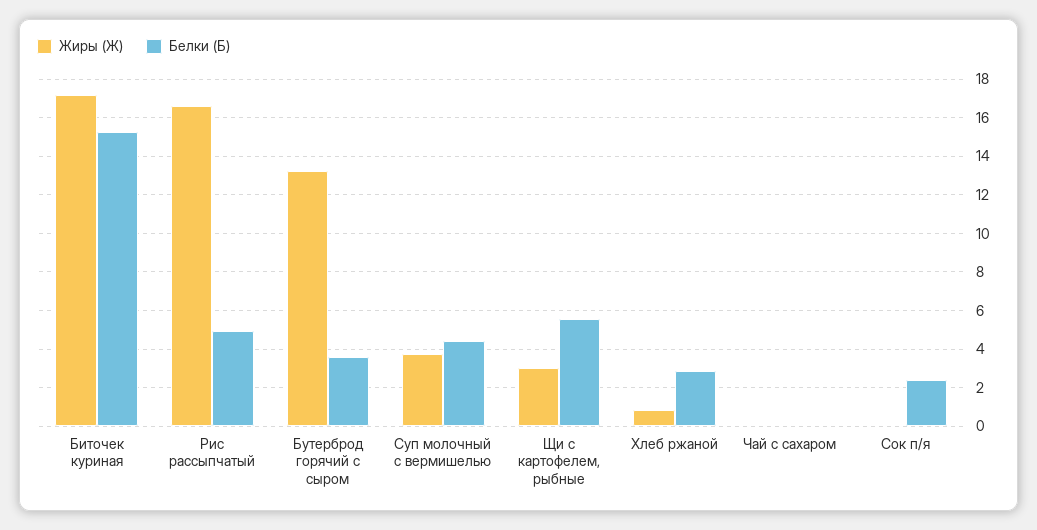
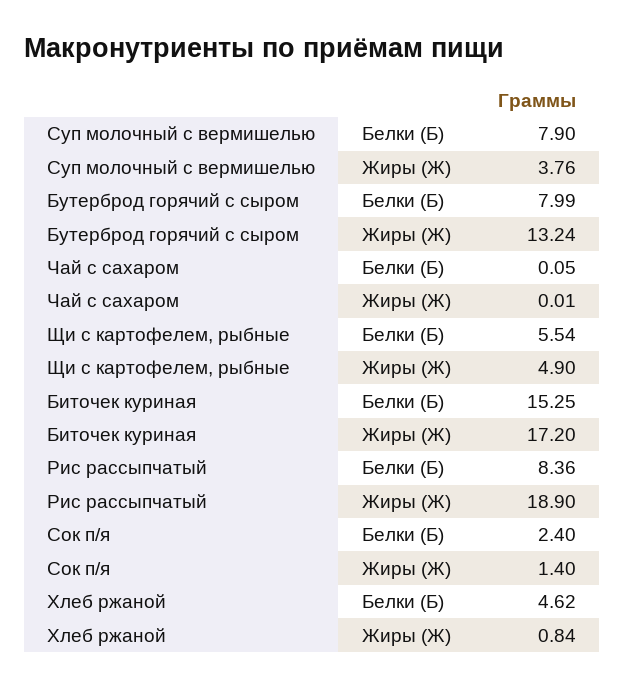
Жиры (Ж), Рис рассыпчатый: 16.5 -> 18.9
Белки (Б), Рис рассыпчатый: 5 -> 8.36
Белки (Б), Бутерброд горячий с сыром: 3.5 -> 7.99
Белки (Б), Суп молочный с вермишелью: 4.5 -> 7.9
Жиры (Ж), Щи с картофелем, рыбные: 3 -> 4.9
Белки (Б), Хлеб ржаной: 3 -> 4.62
Жиры (Ж), Сок п/я: 0 -> 1.4

